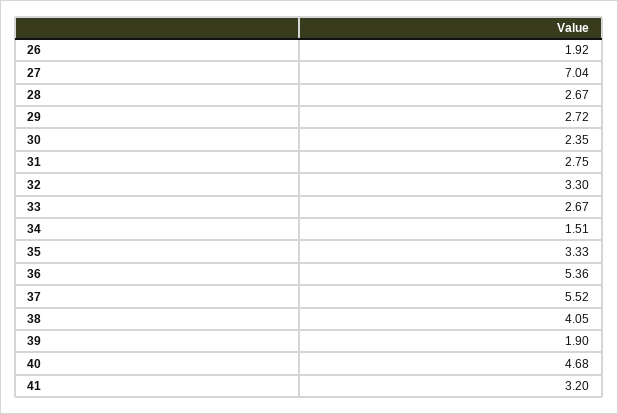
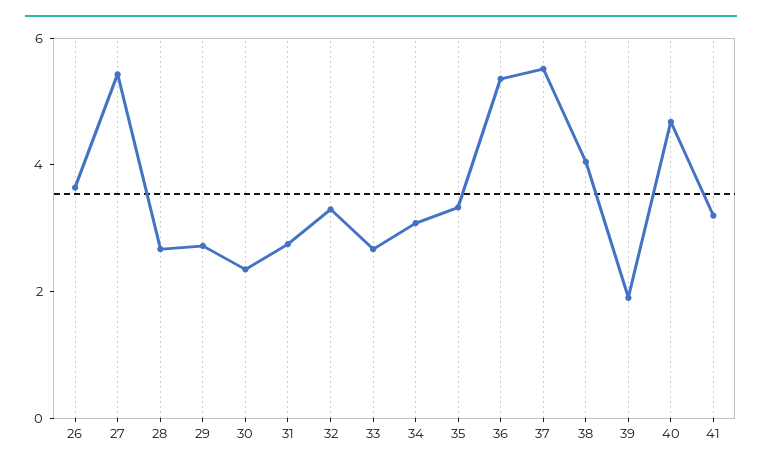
26: 1.92 -> 3.5
27: 7.04 -> 5.5
34: 1.51 -> 3

